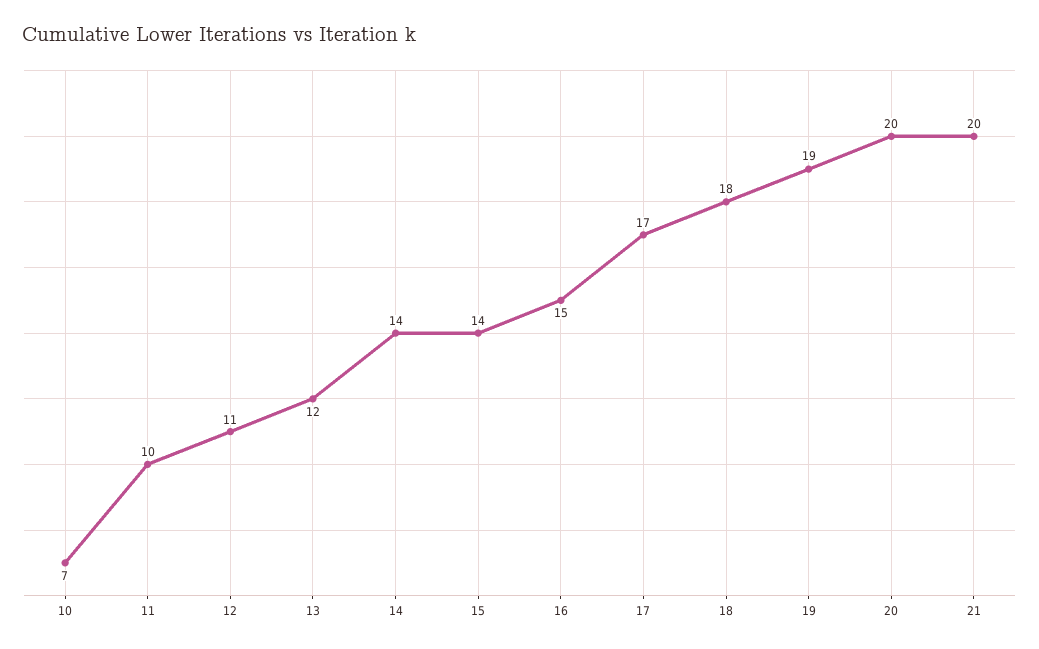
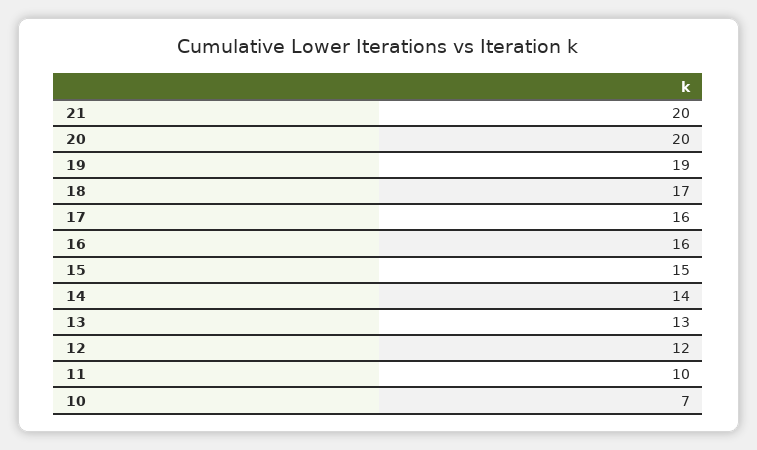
12: 11 -> 12
13: 12 -> 13
15: 14 -> 15
16: 15 -> 16
17: 17 -> 16
18: 18 -> 17

